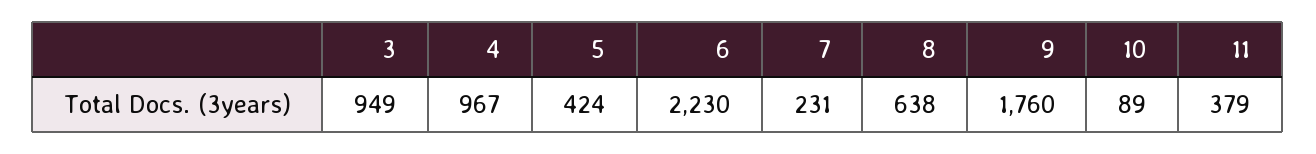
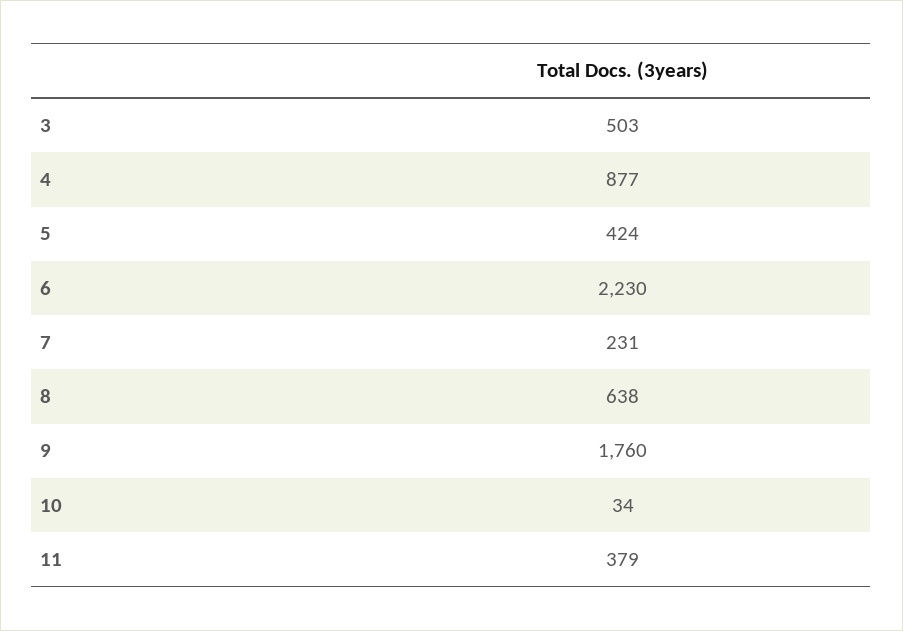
3: 949 -> 503
4: 967 -> 877
10: 89 -> 34

